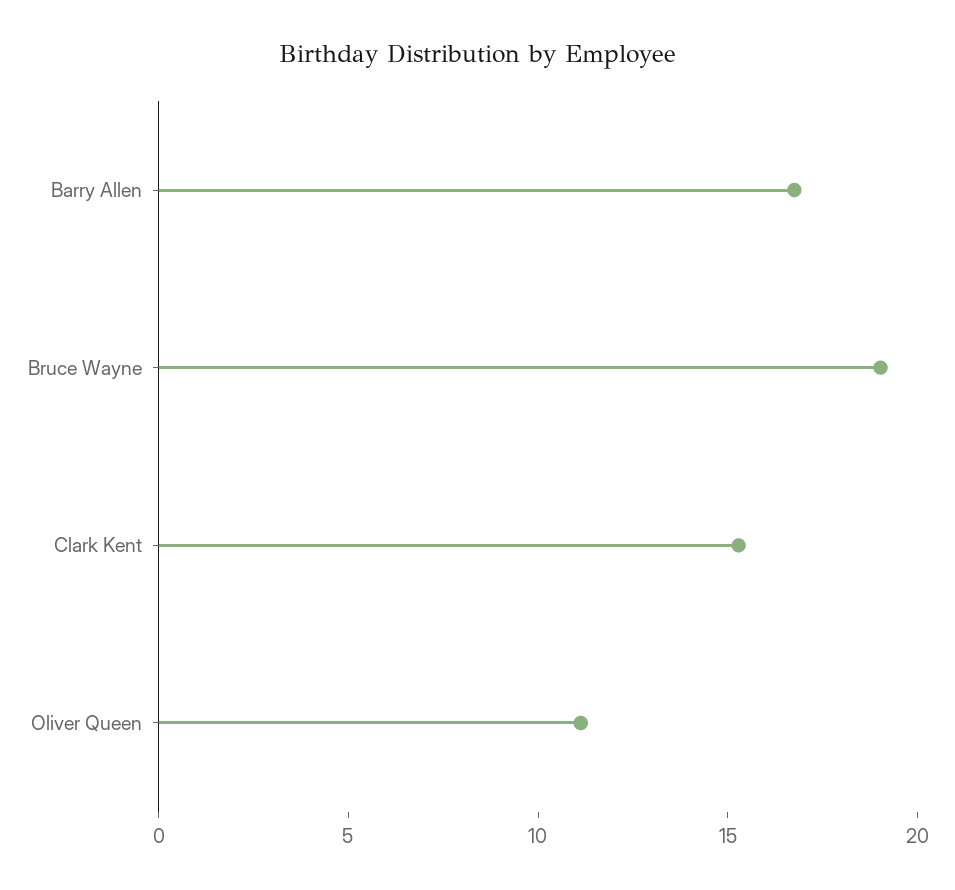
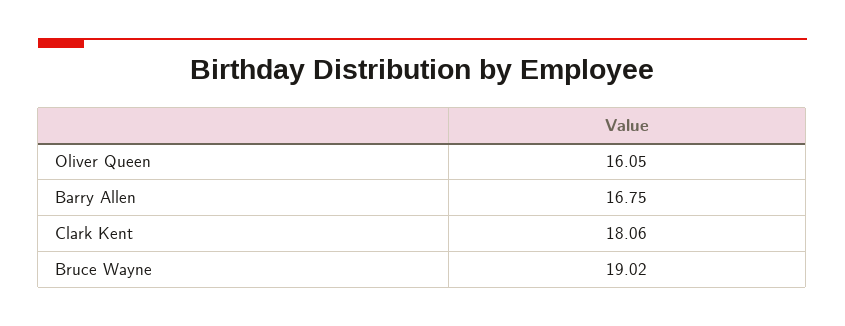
Clark Kent: 15 -> 18.06
Oliver Queen: 11 -> 16.05

